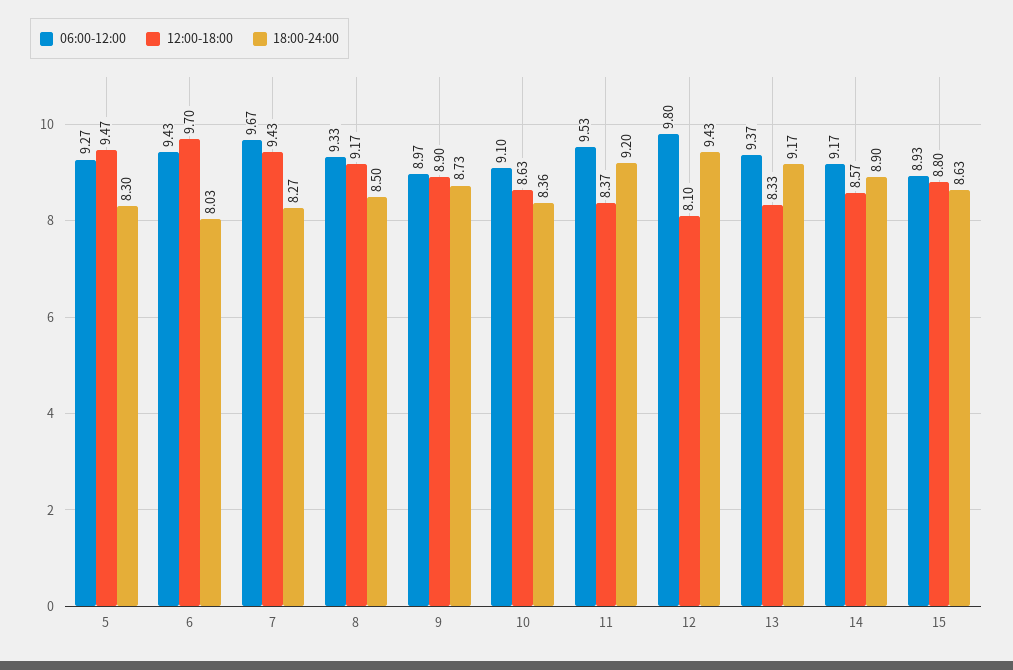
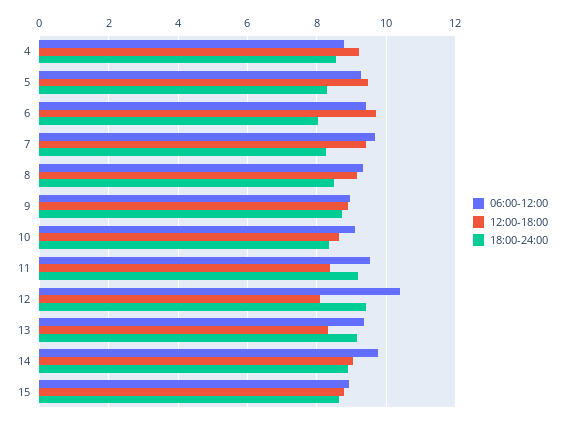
06:00-12:00, 12: 9.8 -> 10.4
06:00-12:00, 14: 9.17 -> 9.8
12:00-18:00, 14: 8.57 -> 9
06:00-12:00, 4: none -> 8.8
12:00-18:00, 4: none -> 9.2
18:00-24:00, 4: none -> 8.6

